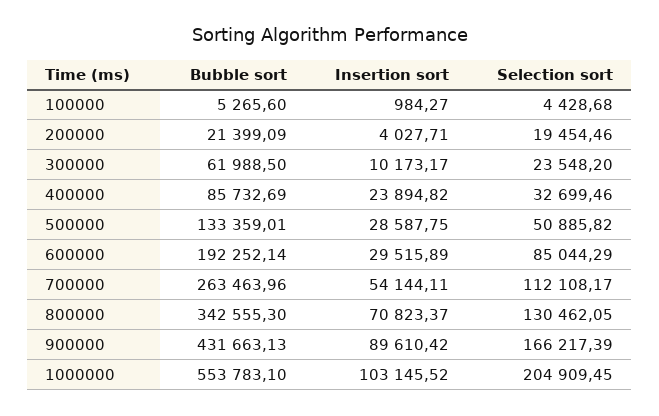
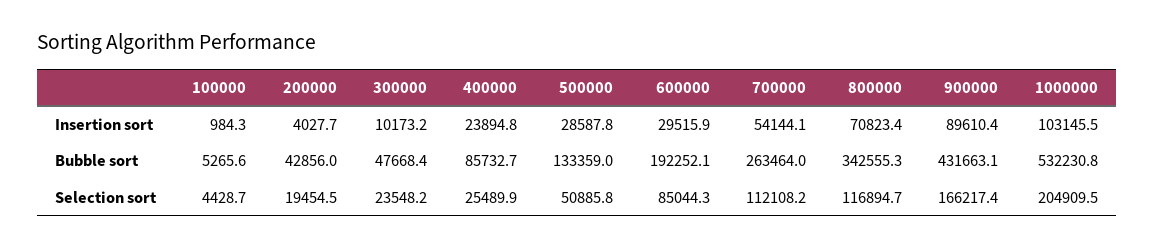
Bubble sort, 200000: 21399.09 -> 42856
Bubble sort, 300000: 61988.5 -> 47668.4
Selection sort, 400000: 32699.46 -> 25489.9
Selection sort, 800000: 130462.05 -> 116894.7
Bubble sort, 1000000: 553783.1 -> 532230.8

